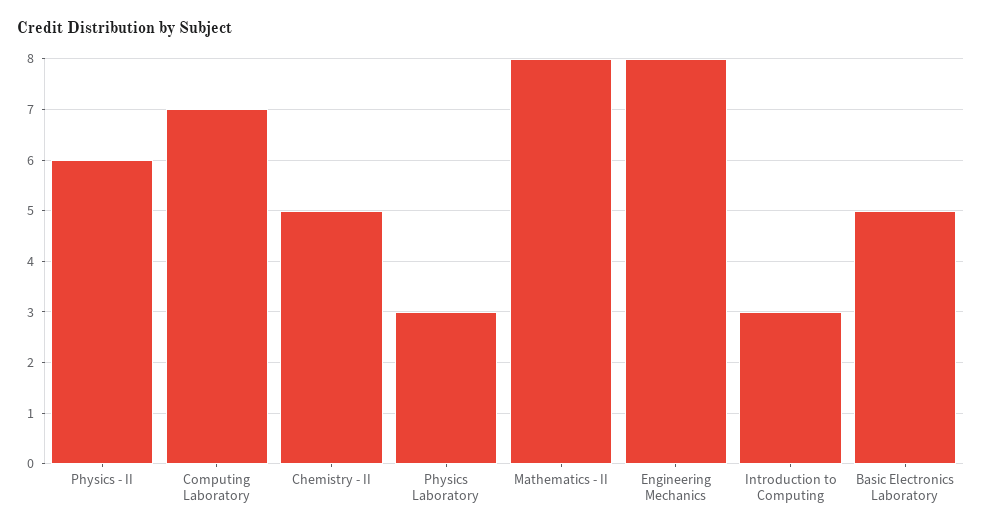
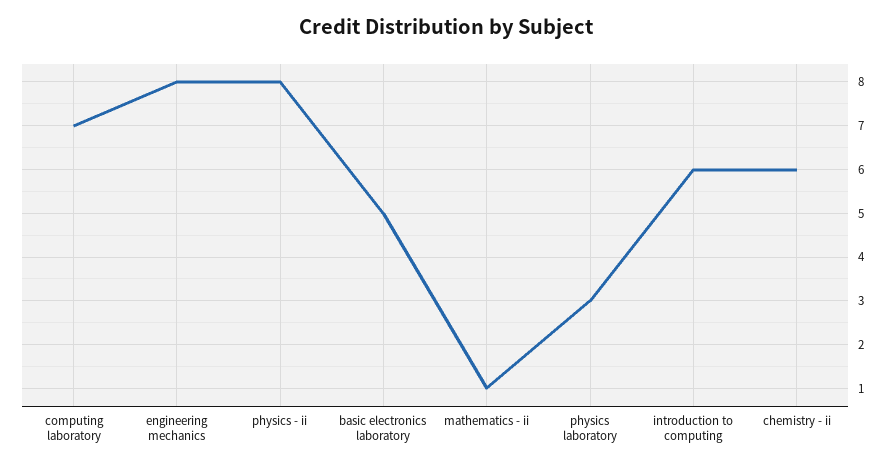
Physics - II: 6 -> 8
Chemistry - II: 5 -> 6
Mathematics - II: 8 -> 1
Introduction to Computing: 3 -> 6

